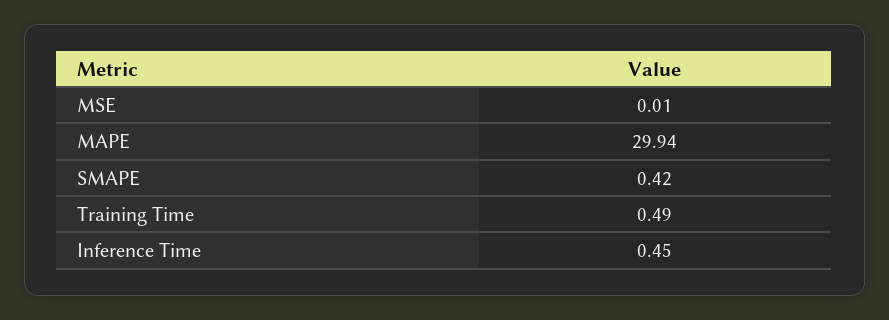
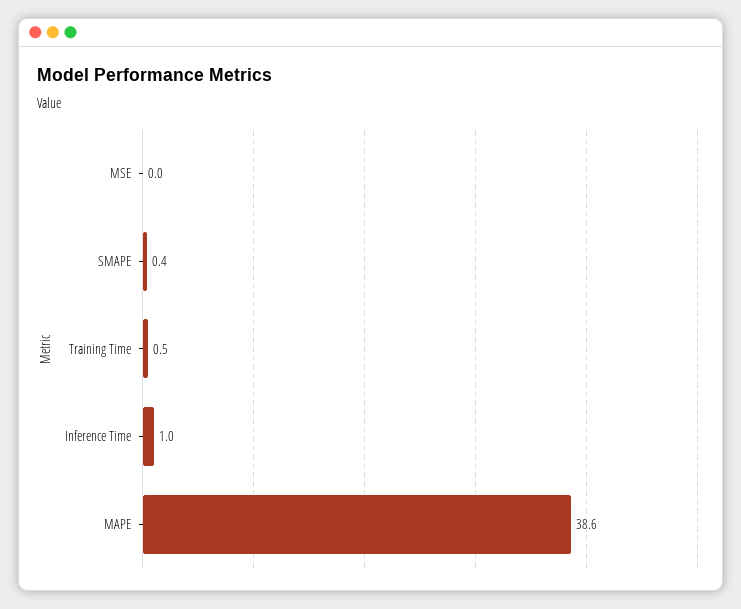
MAPE: 29.94 -> 38.6
Inference Time: 0.45 -> 1

